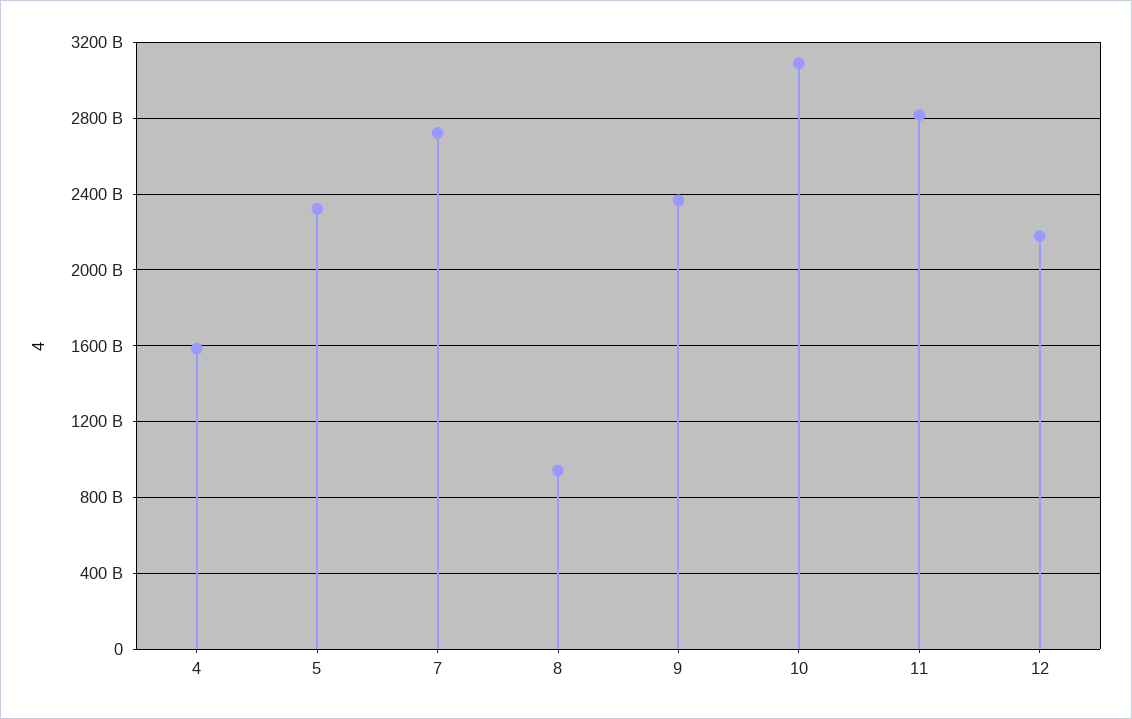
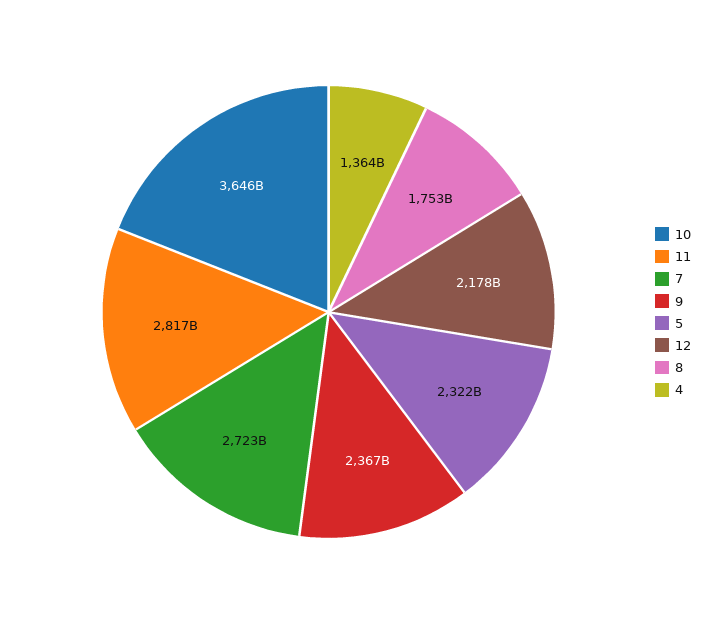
4: 1600000000000 -> 1364000000000
8: 950000000000 -> 1753000000000
10: 3100000000000 -> 3646000000000

